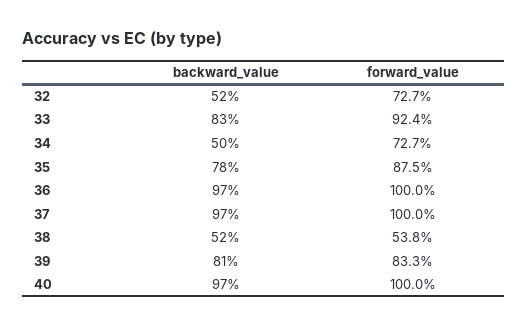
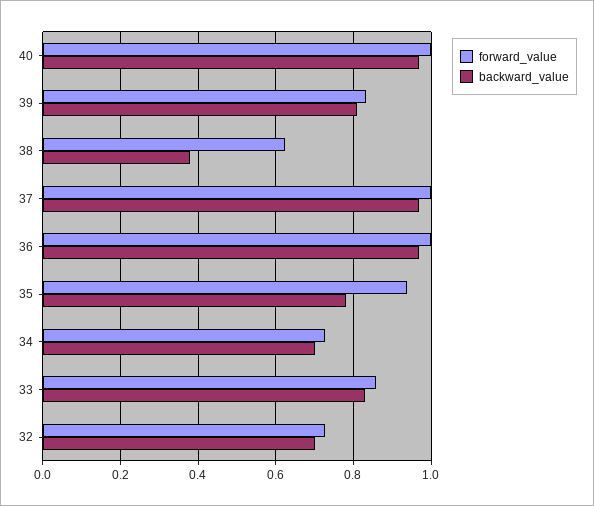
backward_value, 32: 0.52 -> 0.7
forward_value, 33: 0.924 -> 0.86
backward_value, 34: 0.5 -> 0.7
forward_value, 35: 0.875 -> 0.94
backward_value, 38: 0.52 -> 0.38
forward_value, 38: 0.538 -> 0.62

